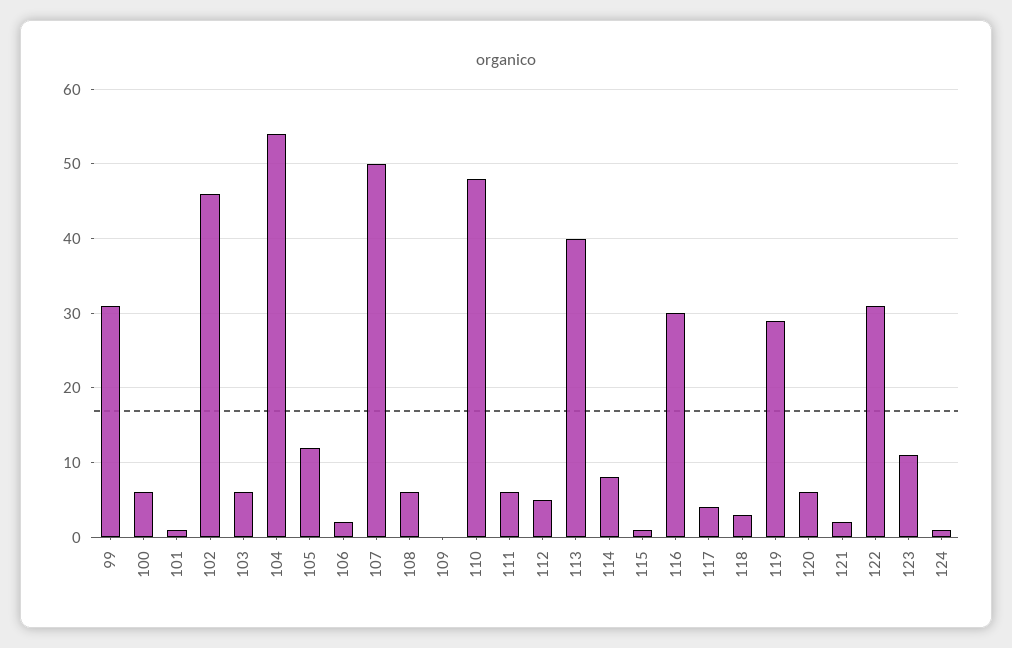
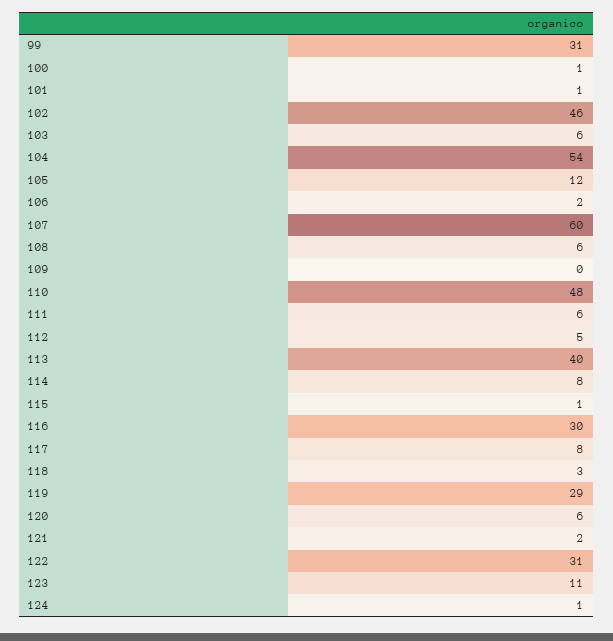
100: 6 -> 1
107: 50 -> 60
117: 4 -> 8

